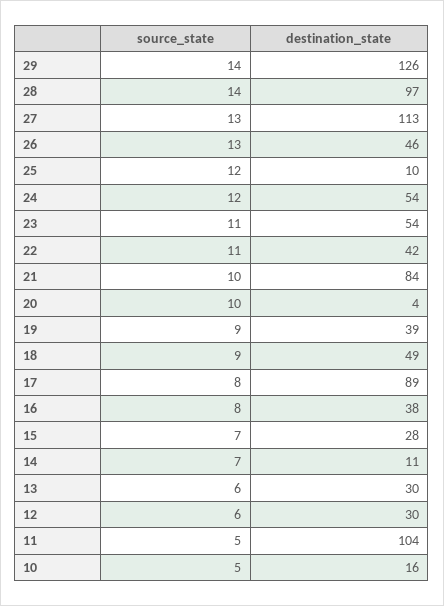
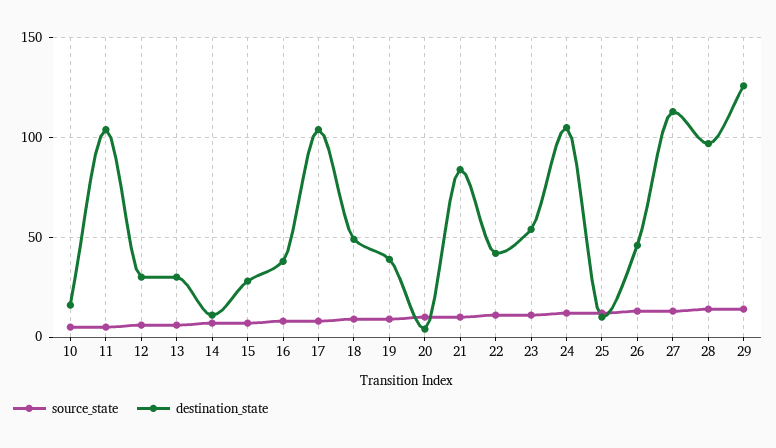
destination_state, 24: 54 -> 105
destination_state, 17: 89 -> 105

